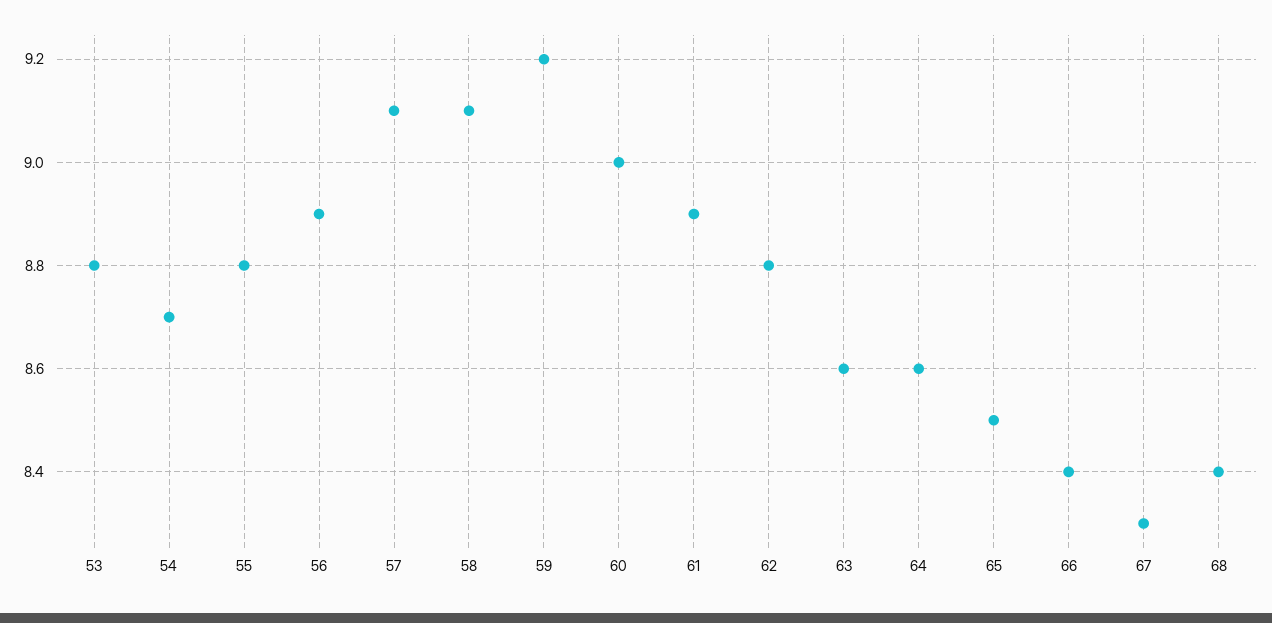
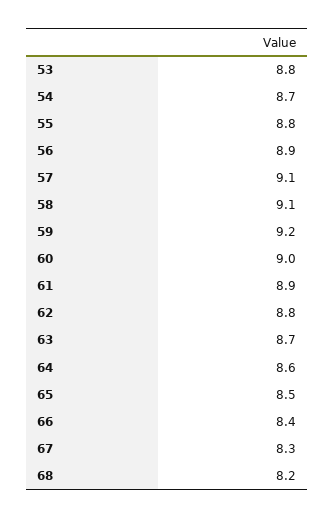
63: 8.6 -> 8.7
68: 8.4 -> 8.2

